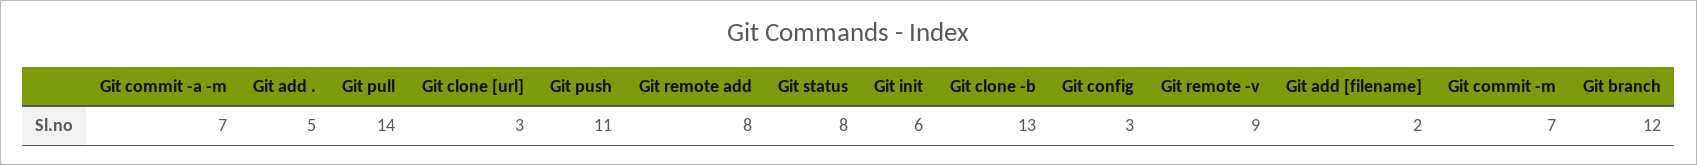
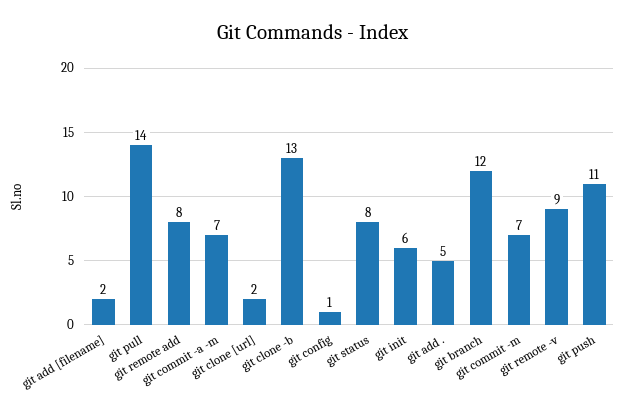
Git clone [url]: 3 -> 2
Git config: 3 -> 1

